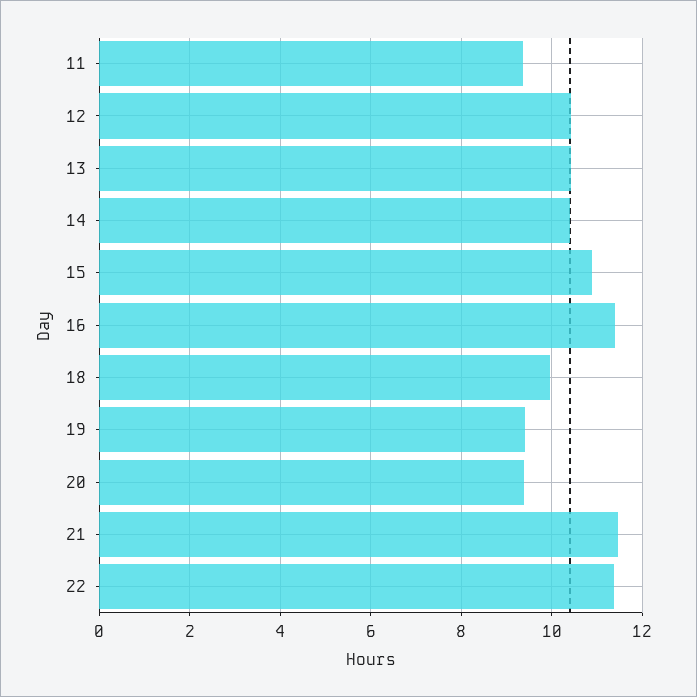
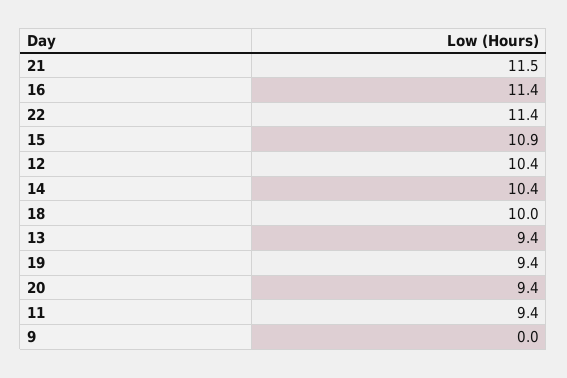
13: 10.4 -> 9.4
9: none -> 0

